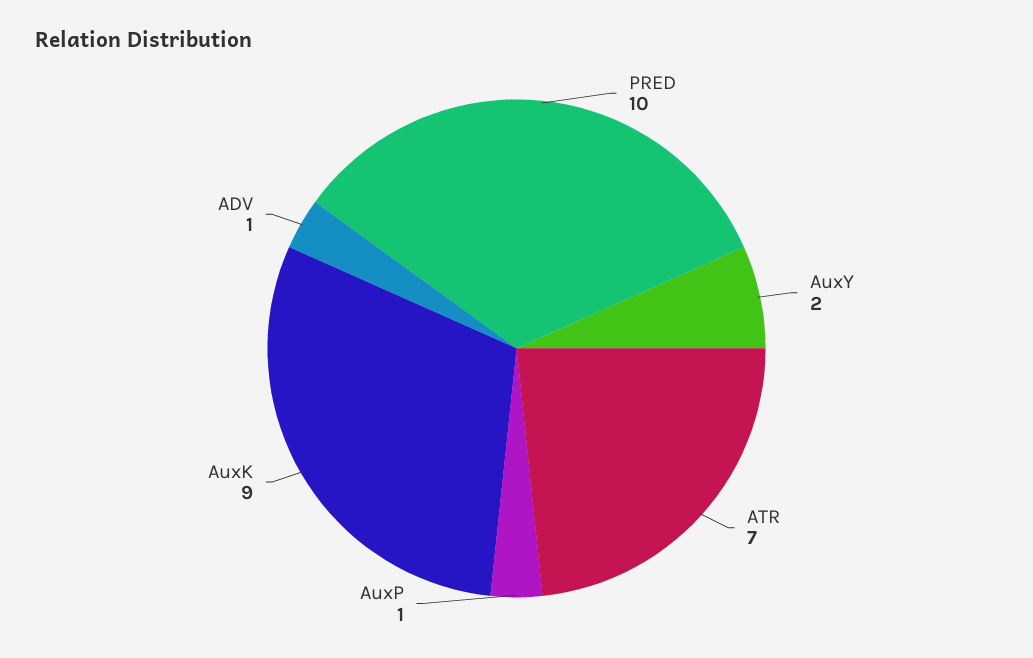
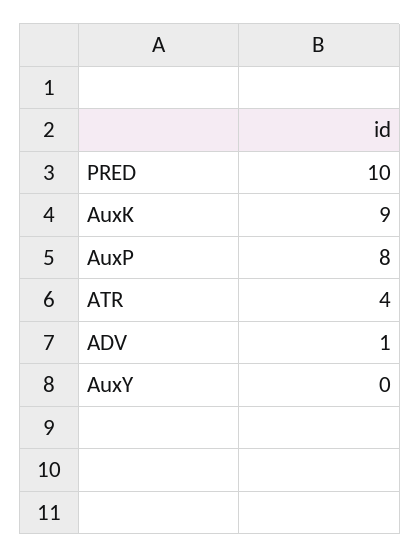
AuxY: 2 -> 0
ATR: 7 -> 4
AuxP: 1 -> 8

